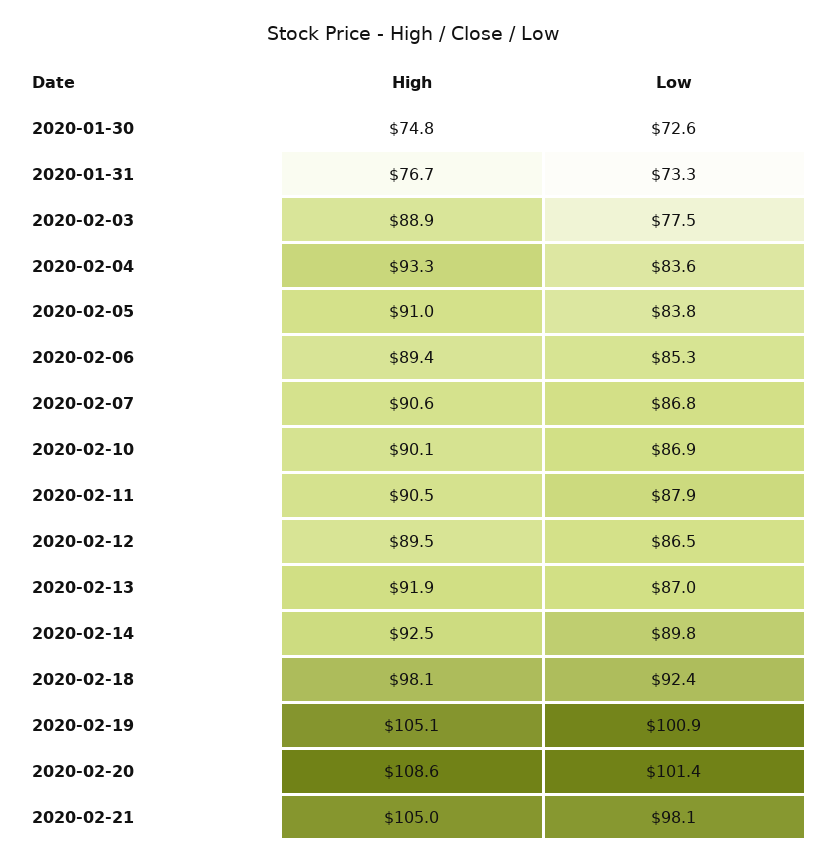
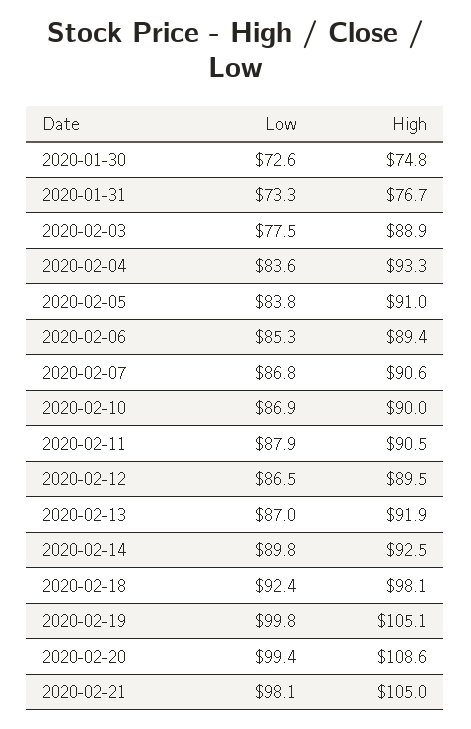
High, 2020-02-10: 90.1 -> 90
Low, 2020-02-19: 100.9 -> 99.8
Low, 2020-02-20: 101.4 -> 99.4

